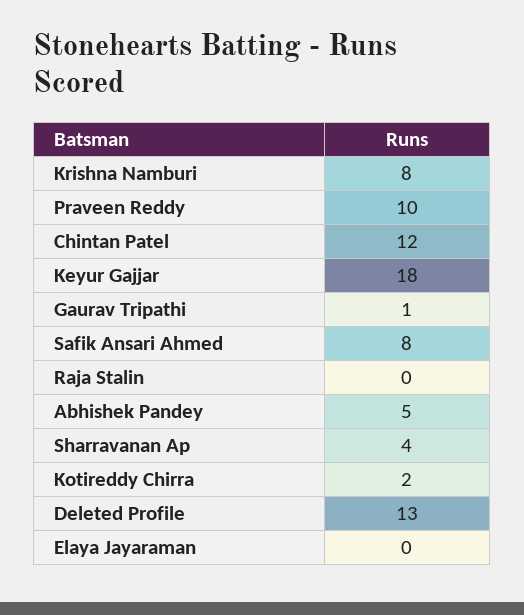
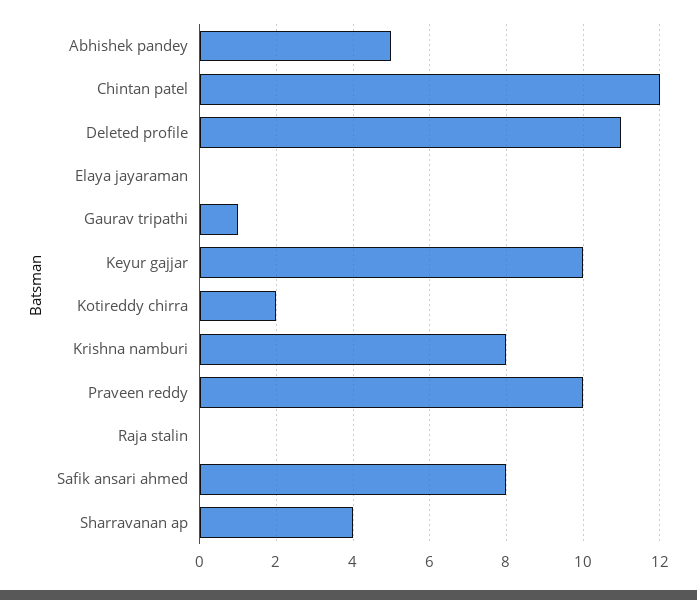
Keyur Gajjar: 18 -> 10
Deleted Profile: 13 -> 11

